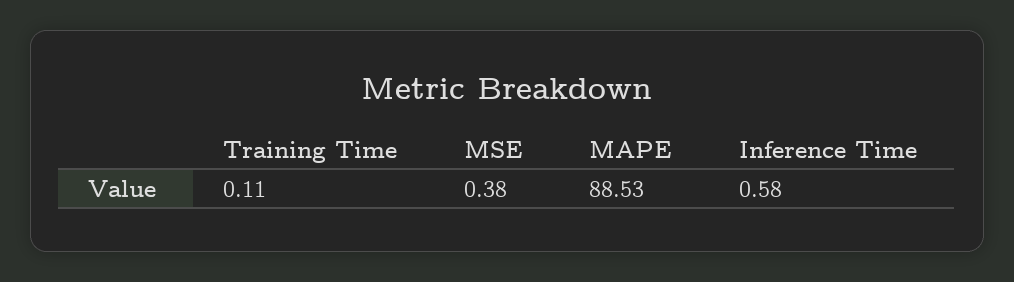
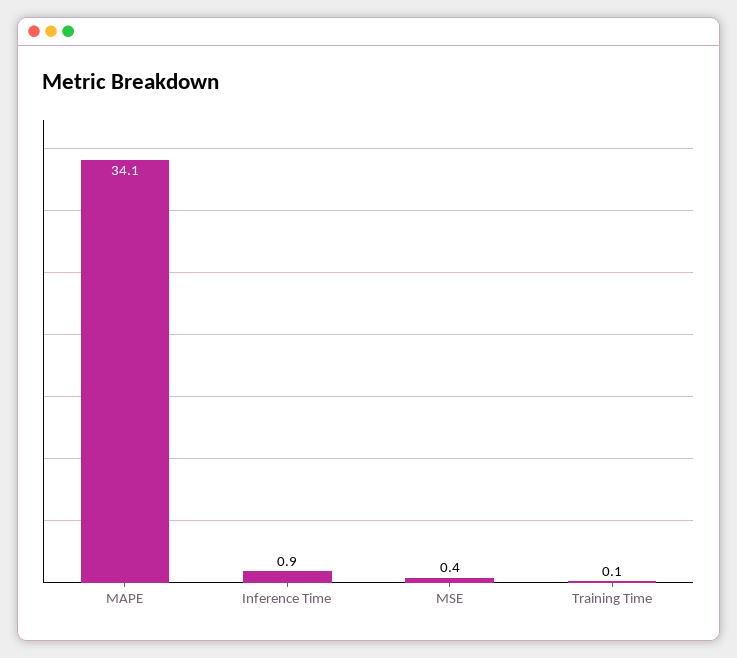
MAPE: 88.53 -> 34.1
Inference Time: 0.58 -> 0.9

